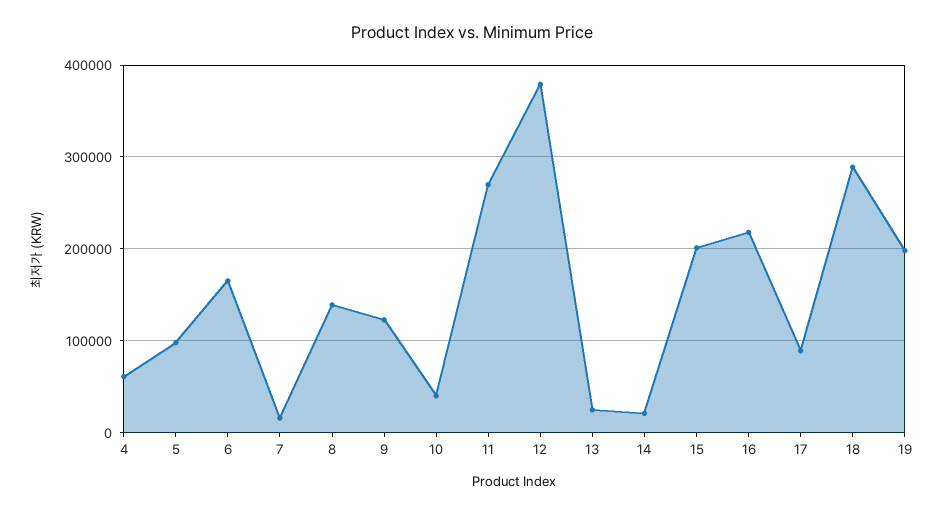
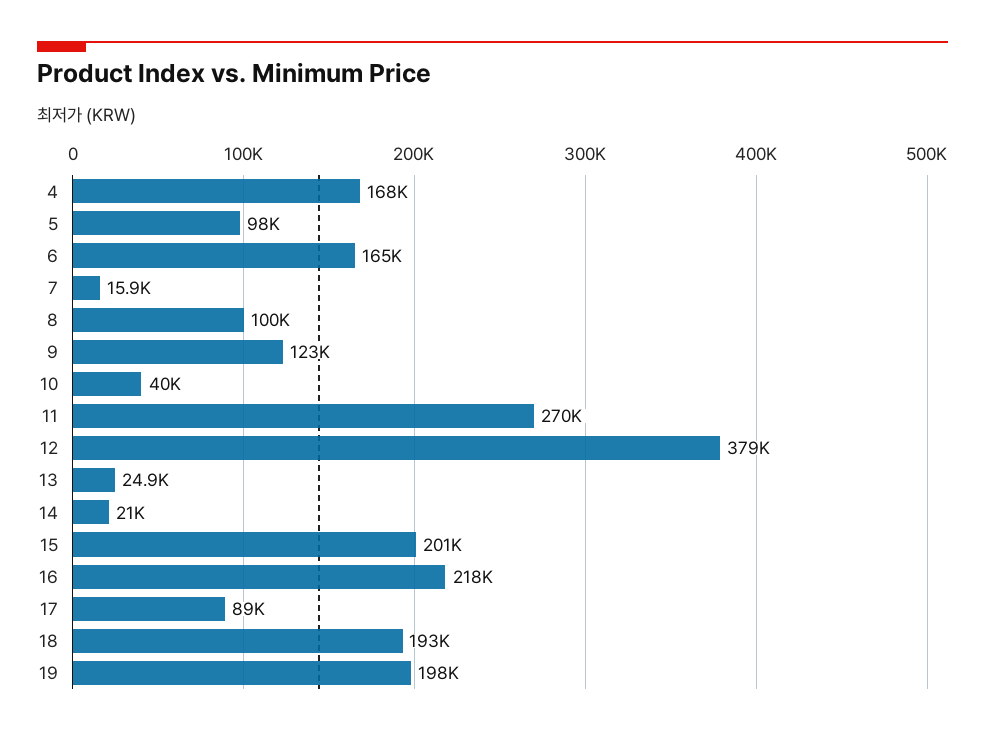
4: 60000 -> 168000
8: 140000 -> 100000
18: 290000 -> 193000

